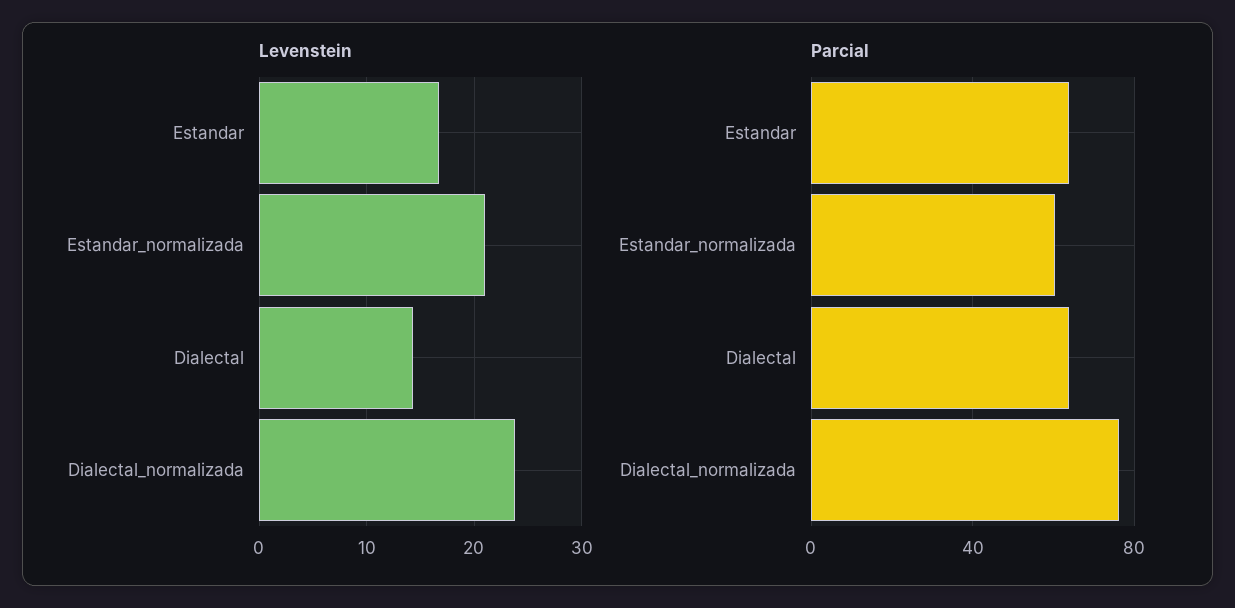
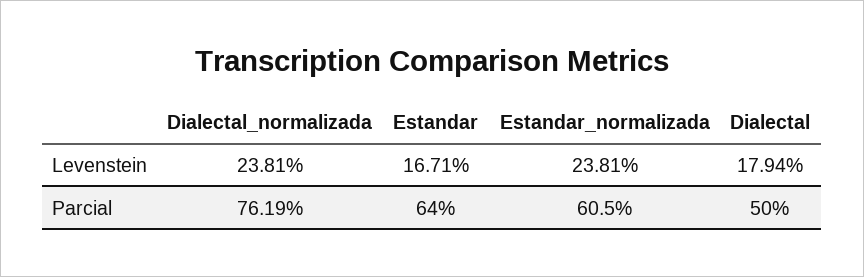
Levenstein, Estandar_normalizada: 21 -> 23.81
Levenstein, Dialectal: 14 -> 17.94
Parcial, Dialectal: 65 -> 50

